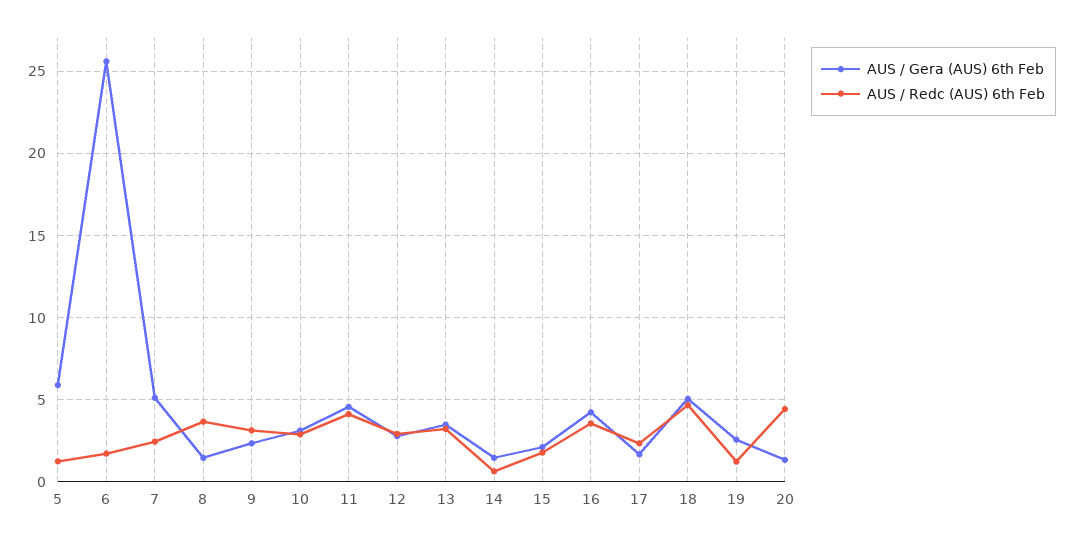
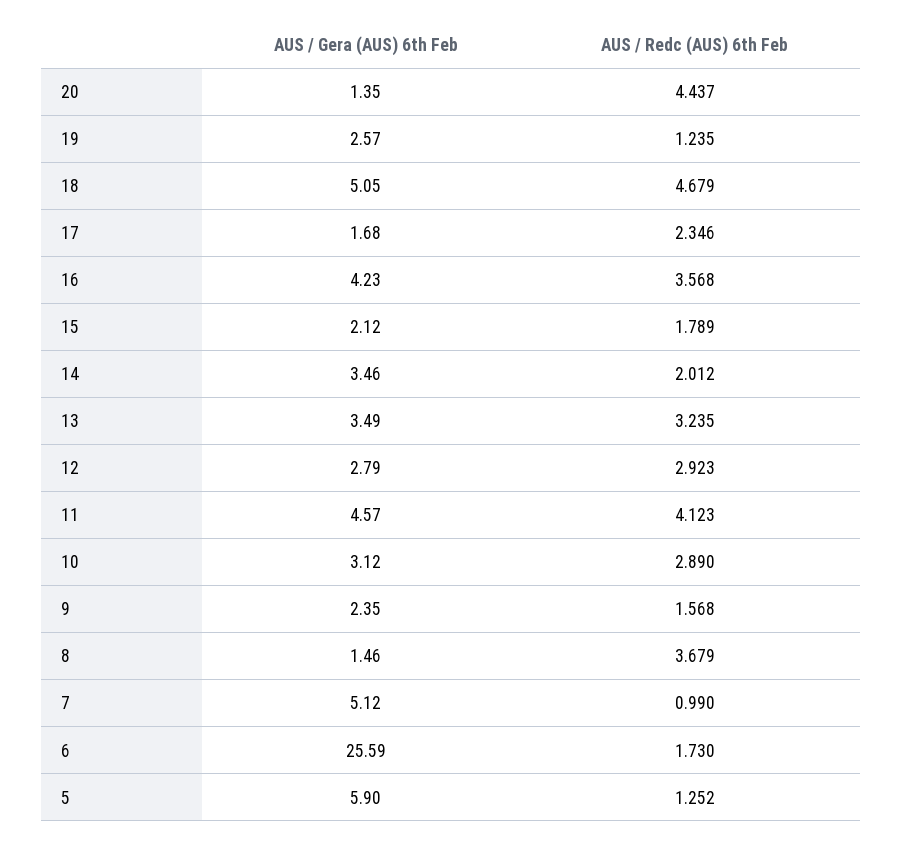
AUS / Redc (AUS) 6th Feb, 7: 2.5 -> 0.99
AUS / Redc (AUS) 6th Feb, 9: 3 -> 1.568
AUS / Gera (AUS) 6th Feb, 14: 1.5 -> 3.46
AUS / Redc (AUS) 6th Feb, 14: 0.5 -> 2.012

